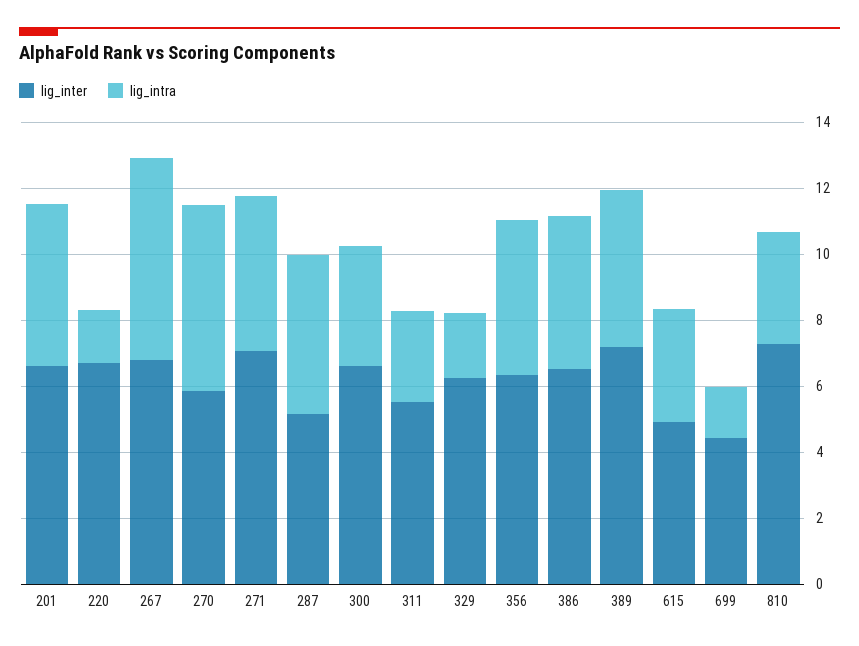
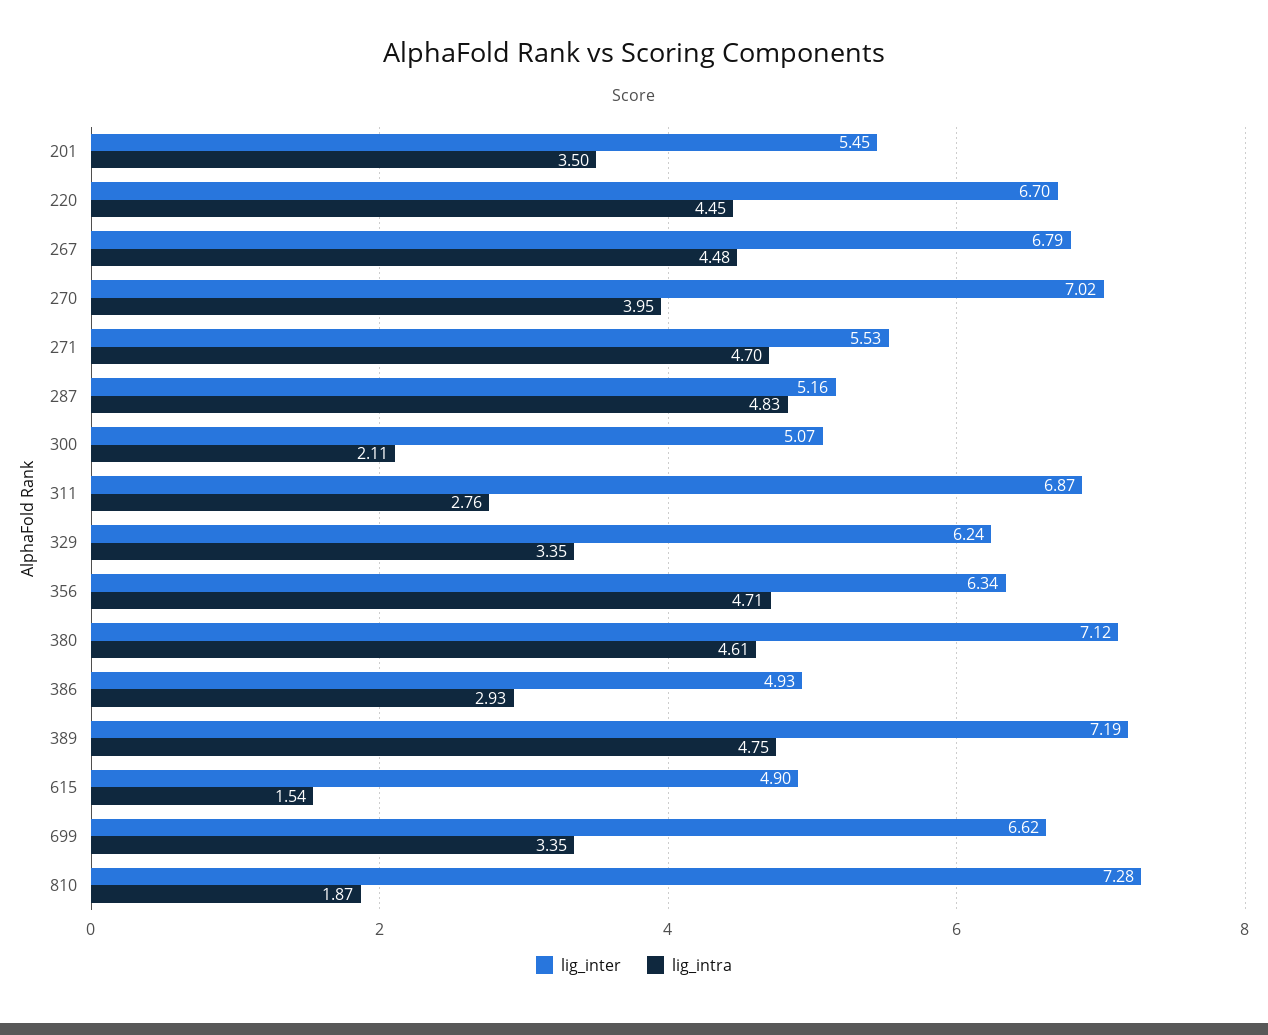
lig_inter, 201: 6.5 -> 5.45
lig_intra, 201: 5 -> 3.5
lig_intra, 220: 1.5 -> 4.45
lig_intra, 267: 6 -> 4.48
lig_inter, 270: 6 -> 7.02
lig_intra, 270: 5.5 -> 3.95
lig_inter, 271: 7 -> 5.53
lig_inter, 300: 6.5 -> 5.07
lig_intra, 300: 3.5 -> 2.11
lig_inter, 311: 5.5 -> 6.87
lig_intra, 329: 2 -> 3.35
lig_inter, 386: 6.5 -> 4.93
lig_intra, 386: 4.5 -> 2.93
lig_intra, 615: 3.5 -> 1.54
lig_inter, 699: 4.5 -> 6.62
lig_intra, 699: 1.5 -> 3.35
lig_intra, 810: 3.5 -> 1.87
lig_inter, 380: none -> 7.12
lig_intra, 380: none -> 4.61

